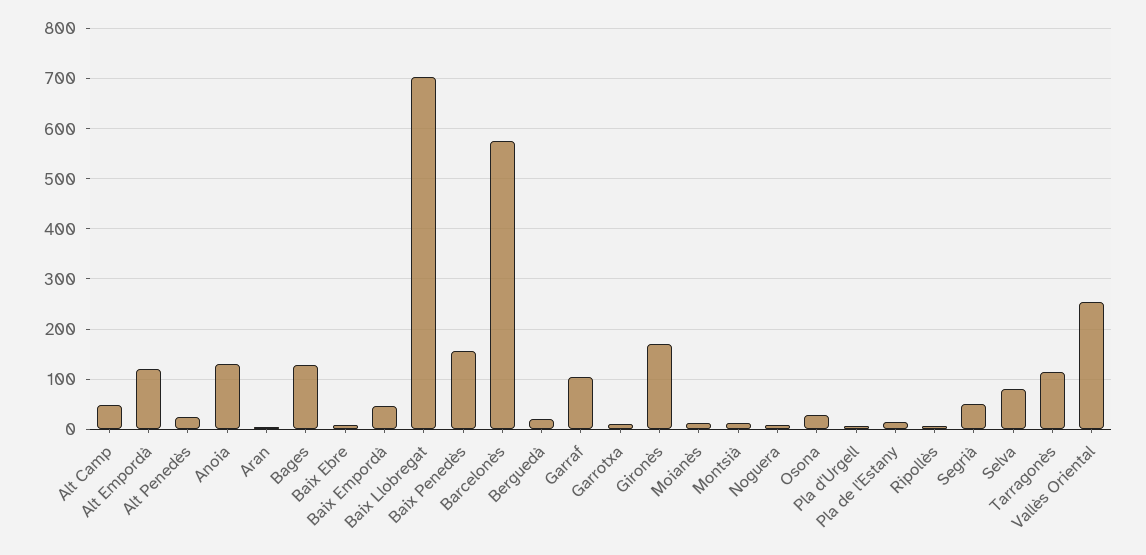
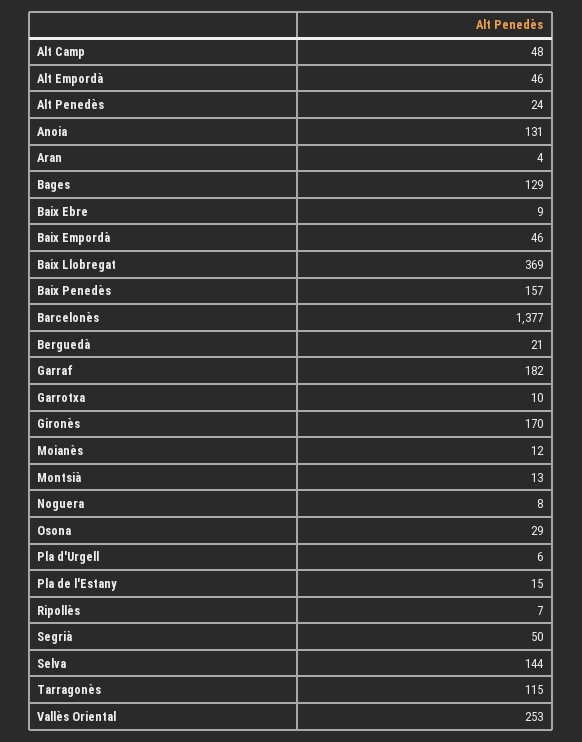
Alt Empordà: 120 -> 46
Baix Llobregat: 700 -> 369
Barcelonès: 580 -> 1377
Garraf: 100 -> 182
Selva: 80 -> 144

